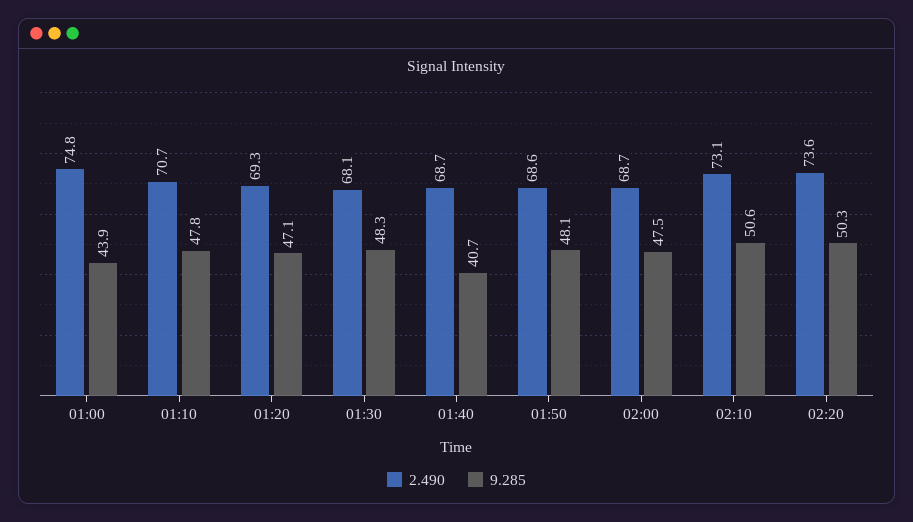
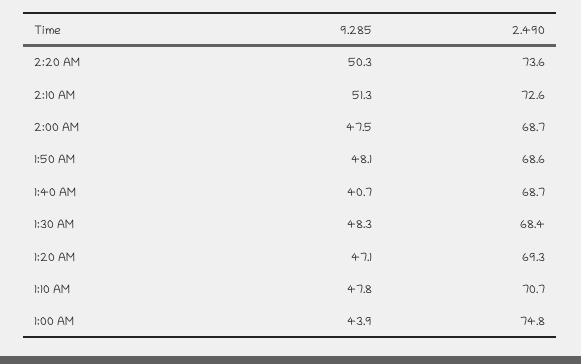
2.490, 01:30: 68.1 -> 68.4
2.490, 02:10: 73.1 -> 72.6
9.285, 02:10: 50.6 -> 51.3

